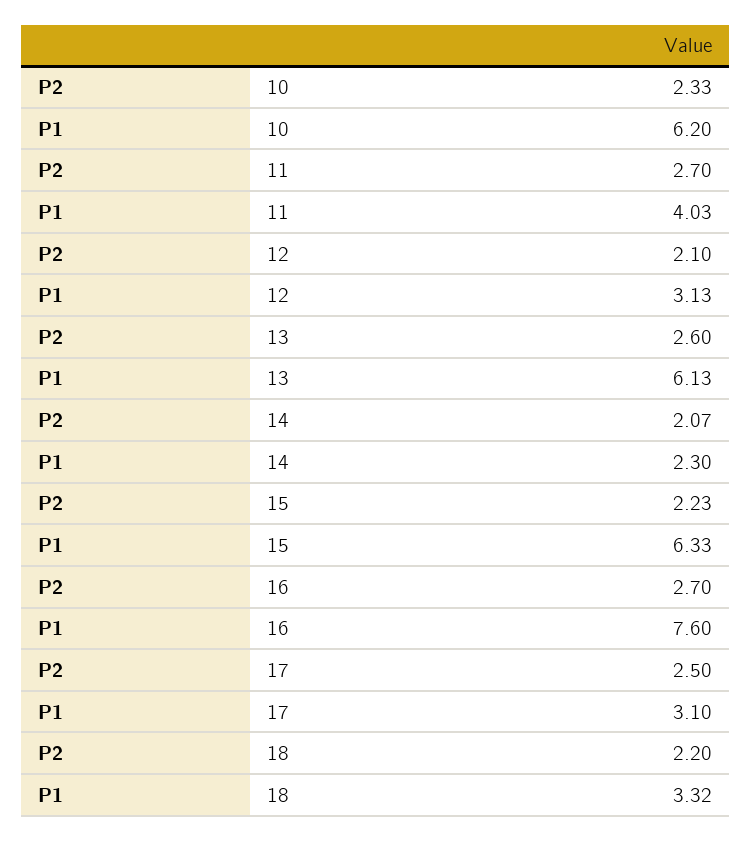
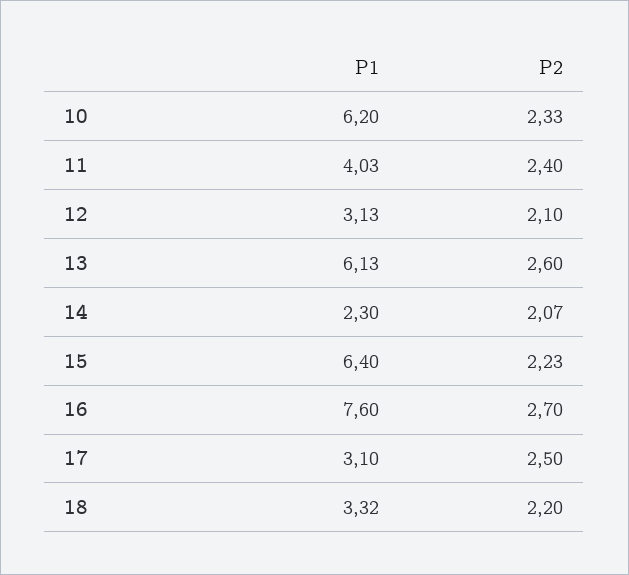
P2, 11: 2.7 -> 2.4
P1, 15: 6.33 -> 6.4

